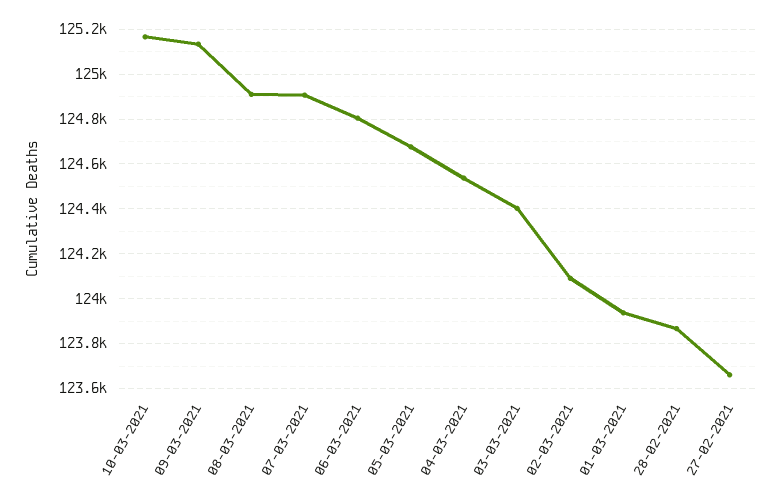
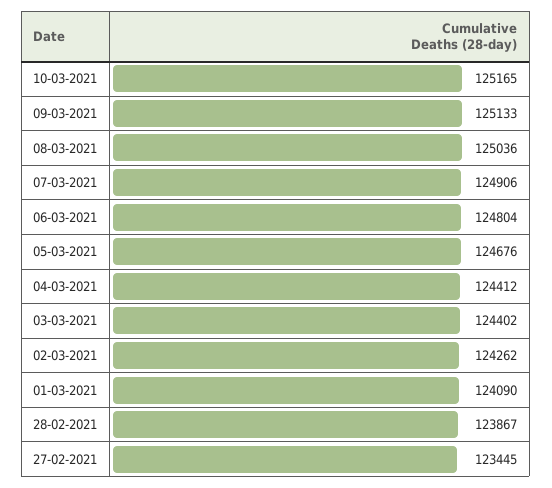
08-03-2021: 124900 -> 125036
04-03-2021: 124550 -> 124412
02-03-2021: 124100 -> 124262
01-03-2021: 123950 -> 124090
27-02-2021: 123650 -> 123445

